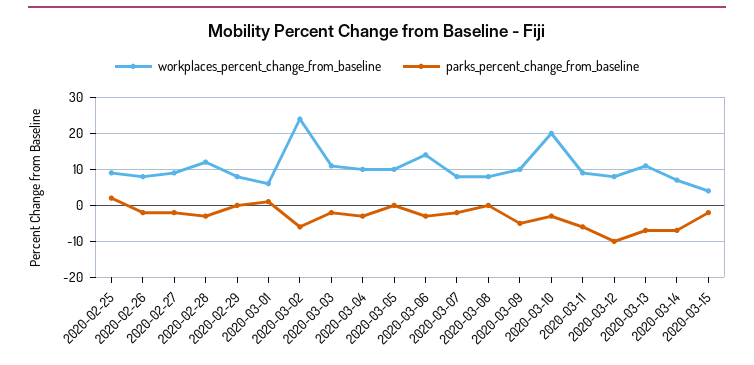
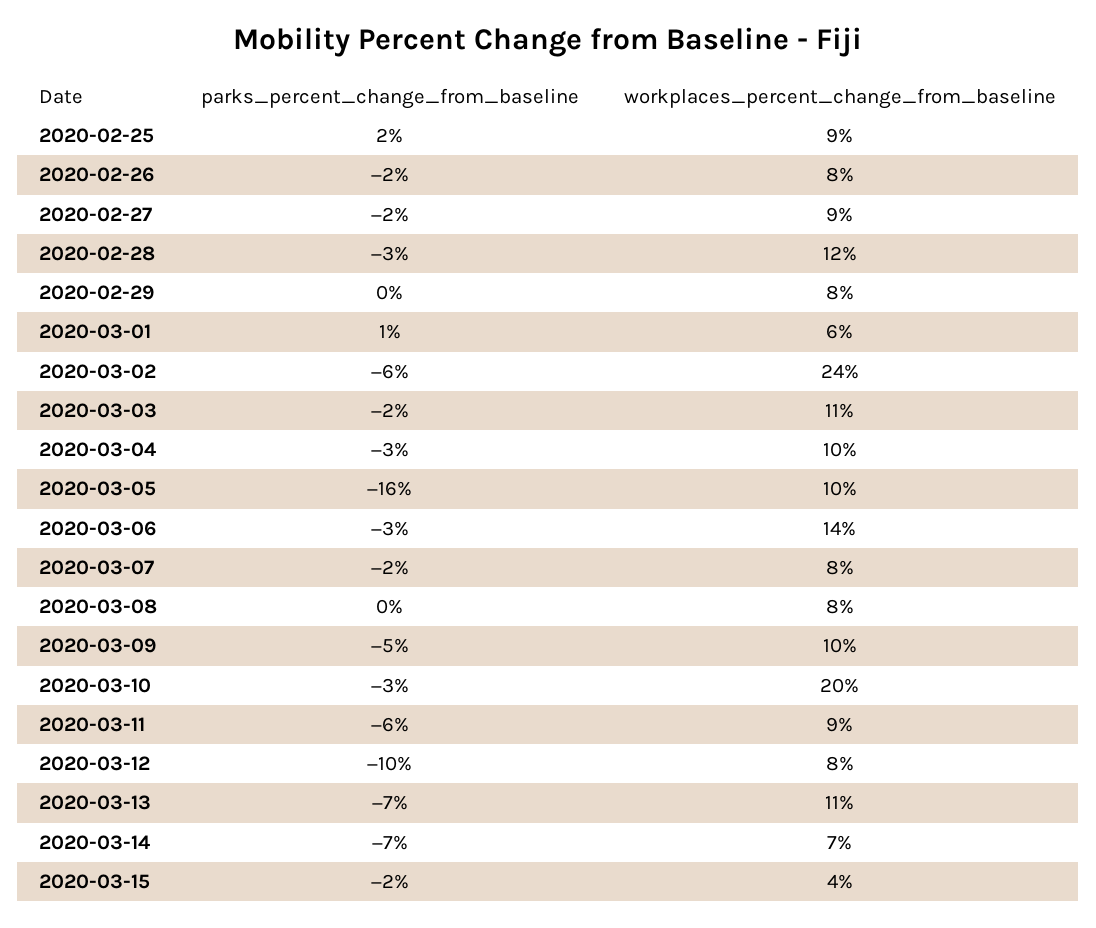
parks_percent_change_from_baseline, 2020-03-05: 0 -> -16

